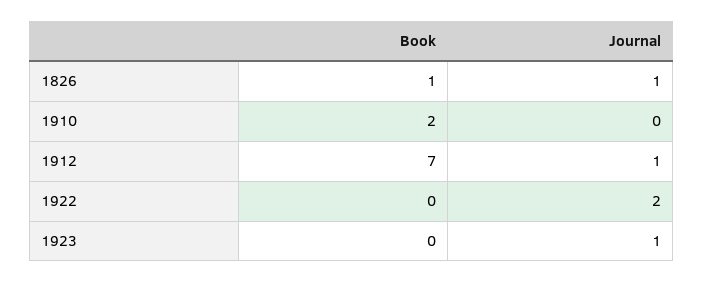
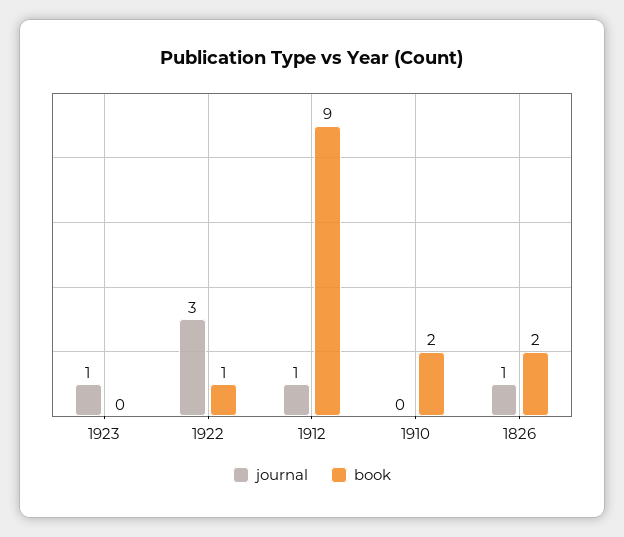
Book, 1826: 1 -> 2
Book, 1912: 7 -> 9
Book, 1922: 0 -> 1
Journal, 1922: 2 -> 3

